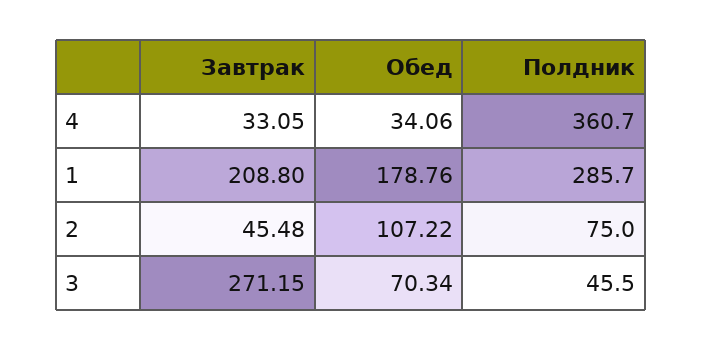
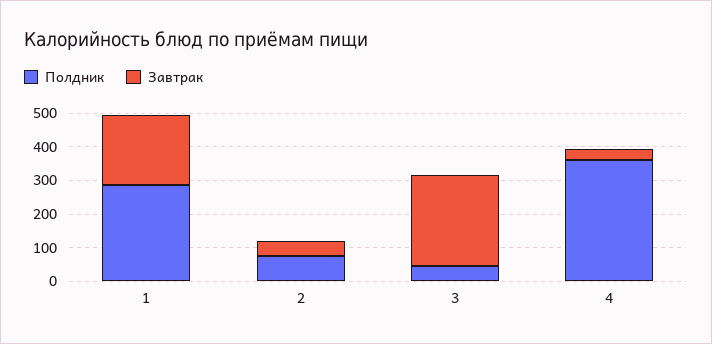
Обед, 4: 34.06 -> none
Обед, 1: 178.76 -> none
Обед, 2: 107.22 -> none
Обед, 3: 70.34 -> none

